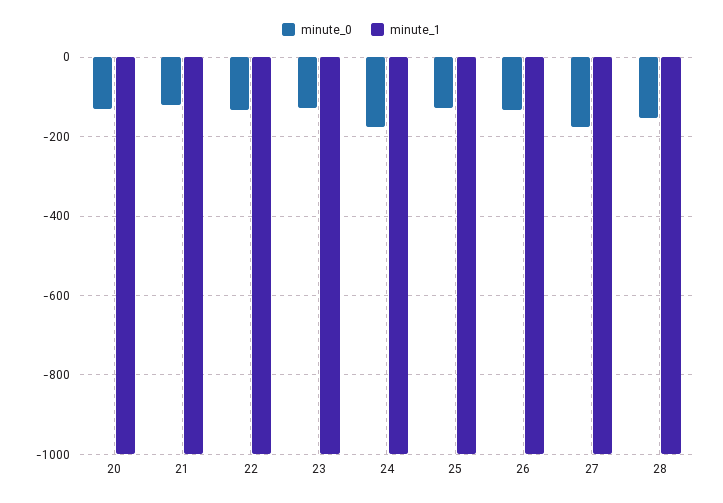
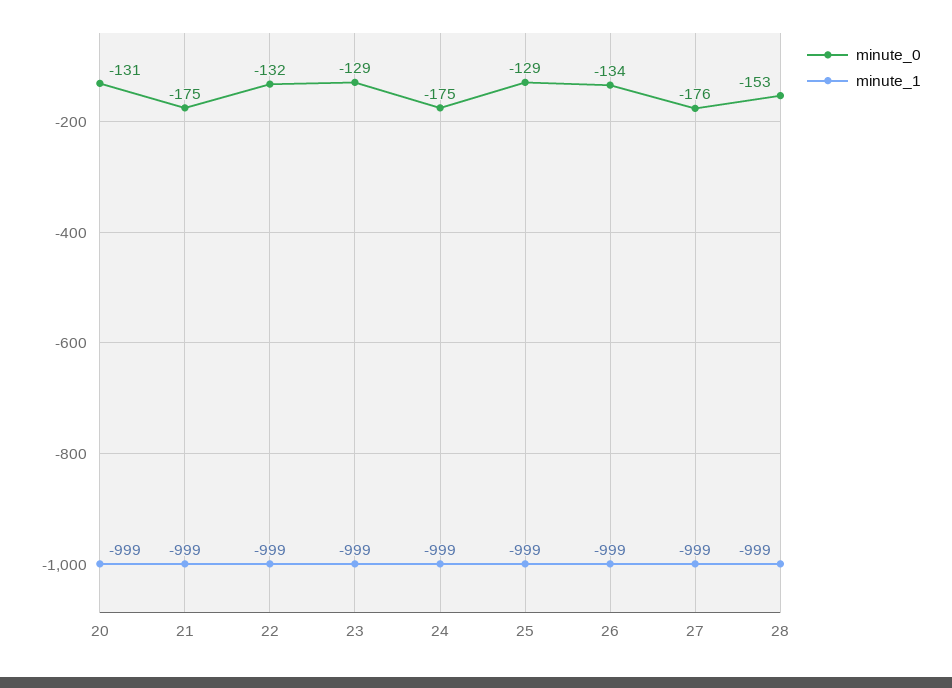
minute_0, 21: -120 -> -175

